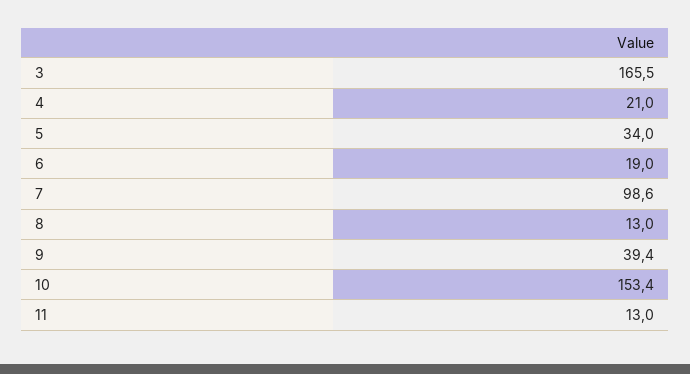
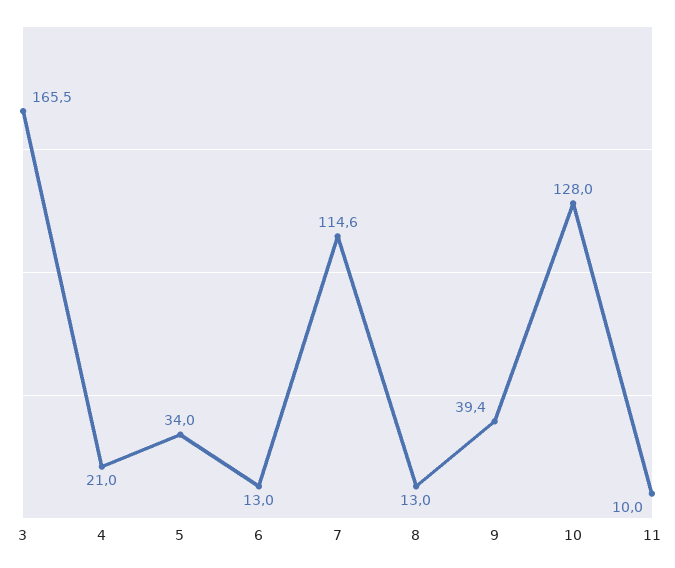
6: 19 -> 13
7: 98.6 -> 114.6
10: 153.4 -> 128
11: 13 -> 10

